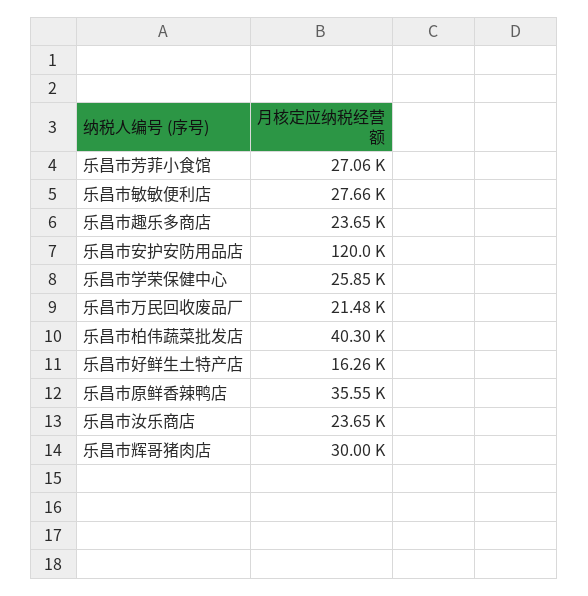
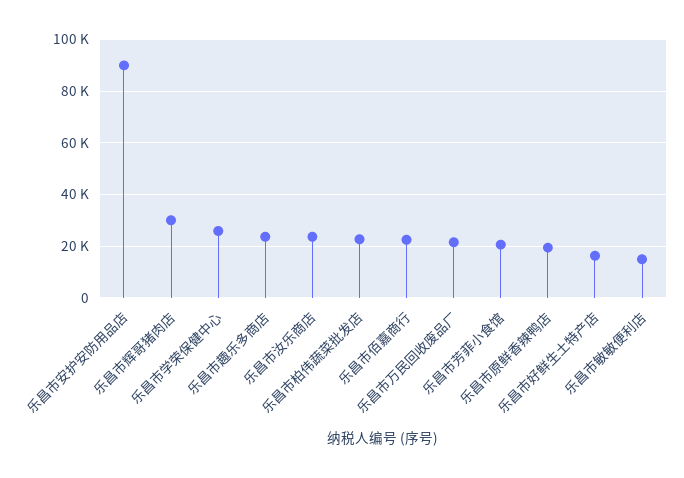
乐昌市芳菲小食馆: 27060 -> 20000
乐昌市敏敏便利店: 27660 -> 15000
乐昌市安护安防用品店: 120000 -> 90000
乐昌市柏伟蔬菜批发店: 40300 -> 22500
乐昌市原鲜香辣鸭店: 35550 -> 20000
乐昌市佰嘉商行: none -> 22500

